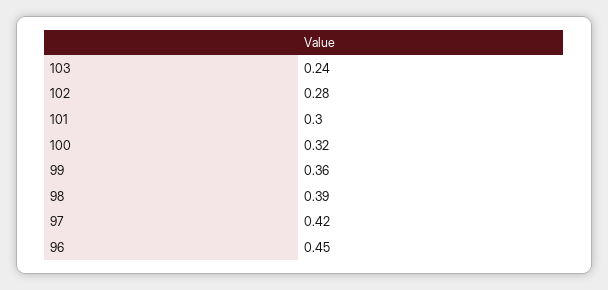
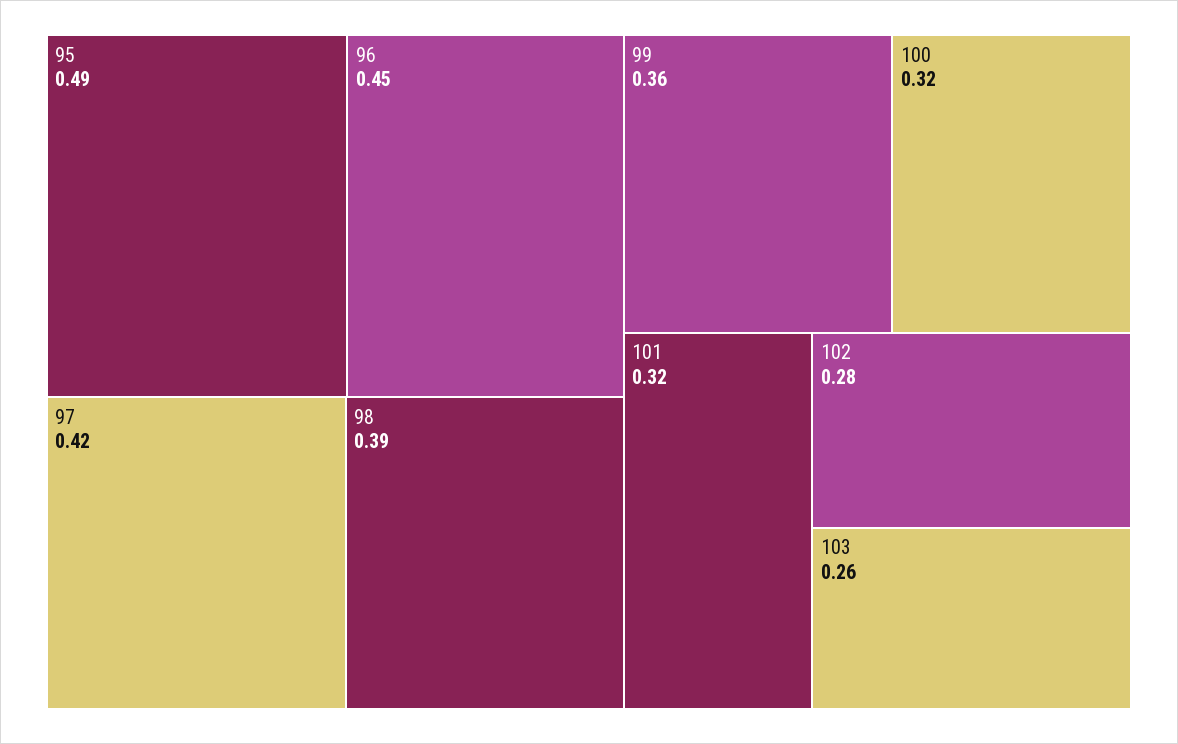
103: 0.24 -> 0.26
101: 0.3 -> 0.32
95: none -> 0.49

